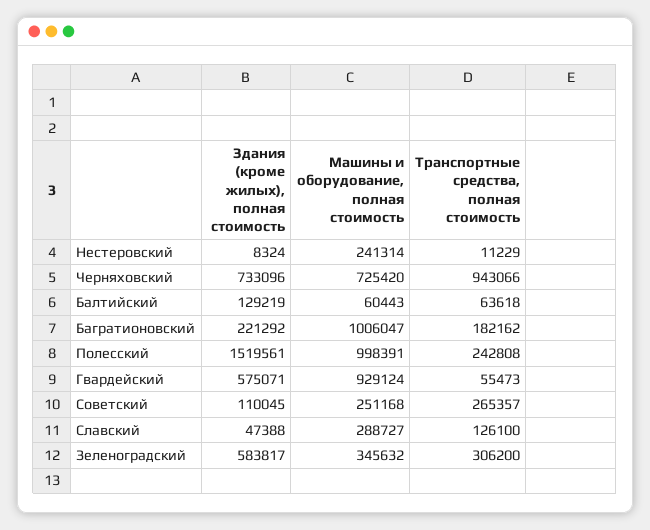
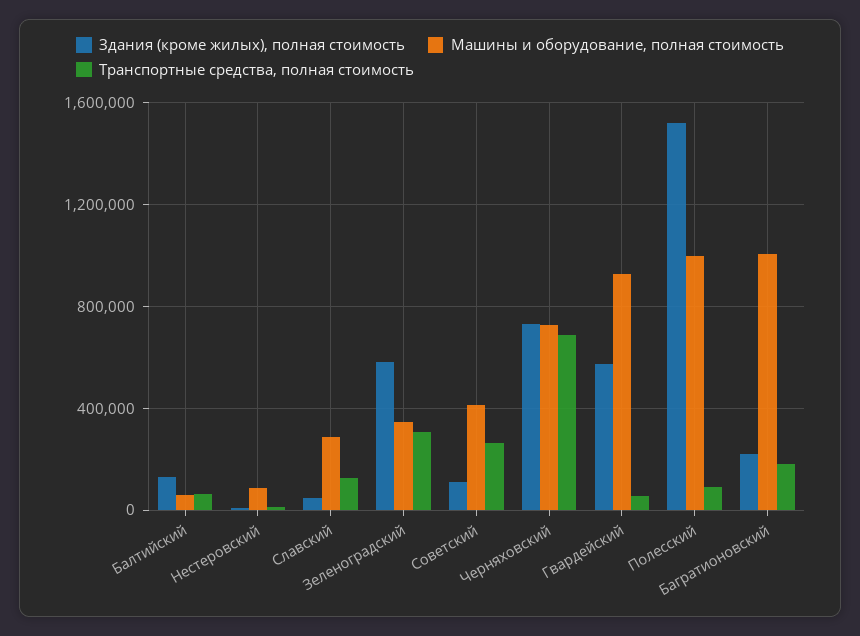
Машины и оборудование, полная стоимость, Нестеровский: 241314 -> 100000
Транспортные средства, полная стоимость, Черняховский: 943066 -> 700000
Транспортные средства, полная стоимость, Полесский: 242808 -> 100000
Машины и оборудование, полная стоимость, Советский: 251168 -> 400000

